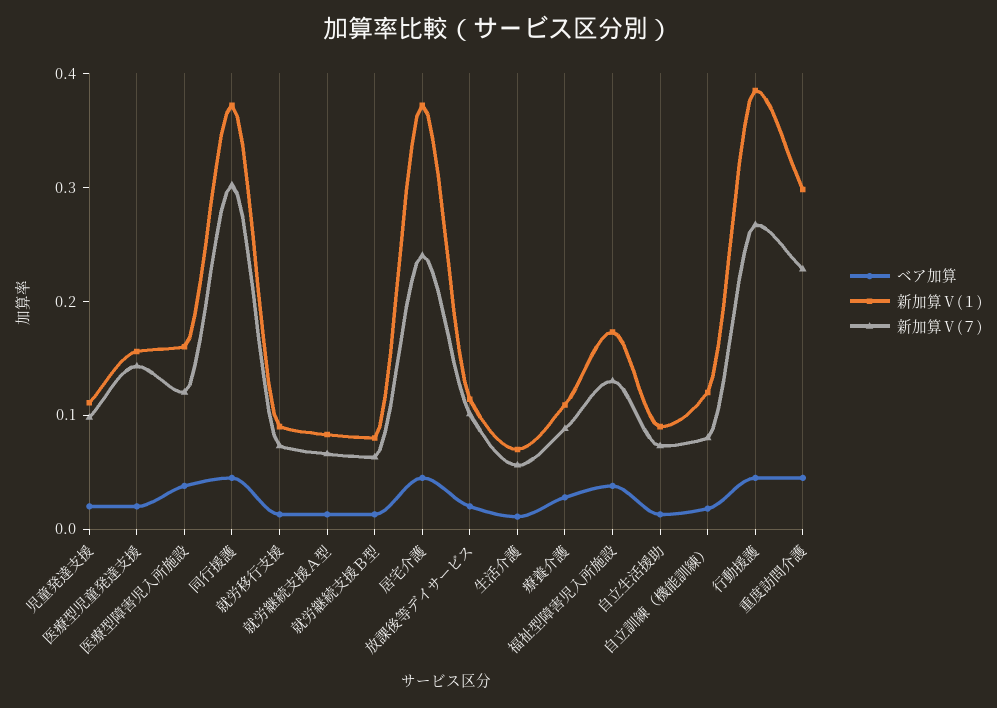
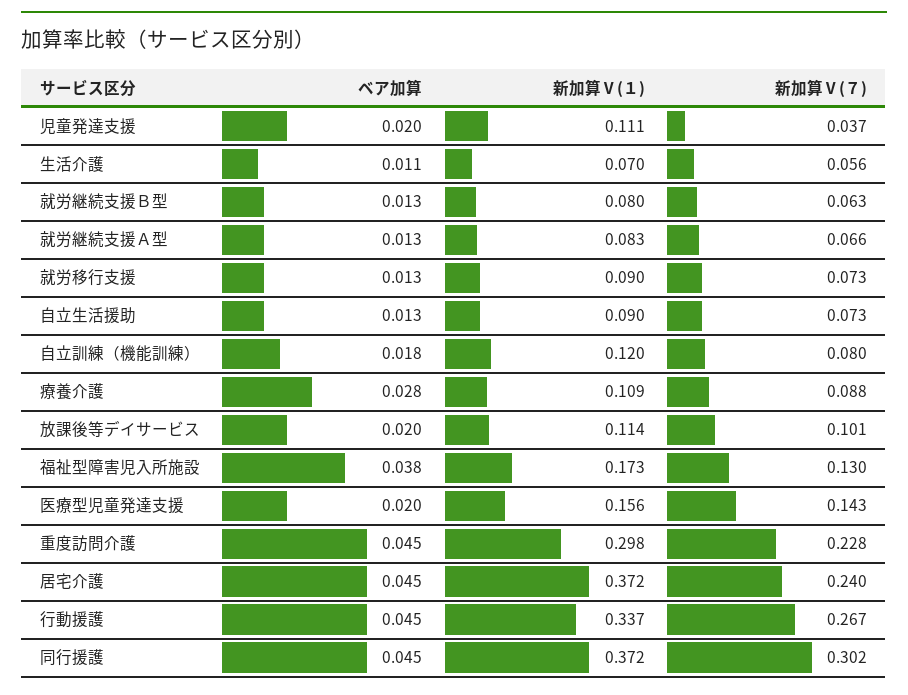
新加算Ⅴ(７), 児童発達支援: 0.1 -> 0.037
ベア加算, 医療型障害児入所施設: 0.04 -> none
新加算Ⅴ(１), 医療型障害児入所施設: 0.16 -> none
新加算Ⅴ(７), 医療型障害児入所施設: 0.12 -> none
新加算Ⅴ(１), 行動援護: 0.38 -> 0.337

